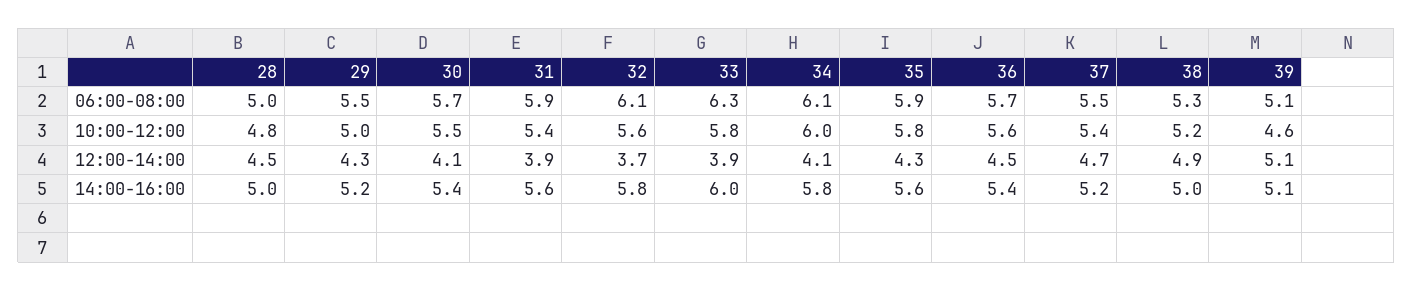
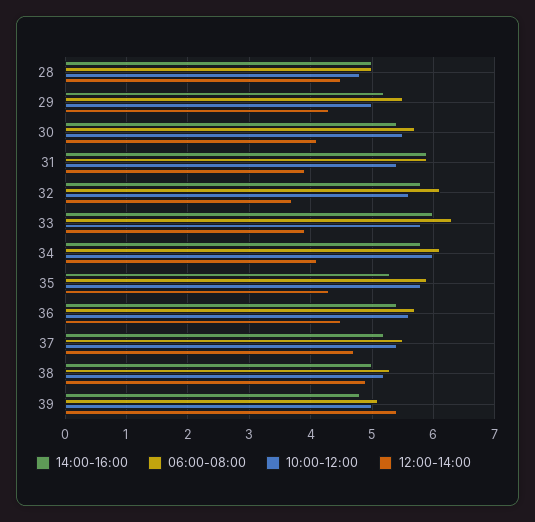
10:00-12:00, 39: 4.6 -> 5
12:00-14:00, 39: 5.1 -> 5.4
14:00-16:00, 31: 5.6 -> 5.9
14:00-16:00, 35: 5.6 -> 5.3
14:00-16:00, 39: 5.1 -> 4.8

